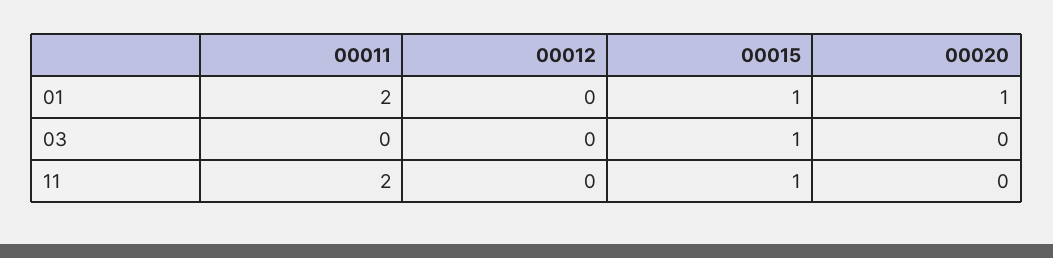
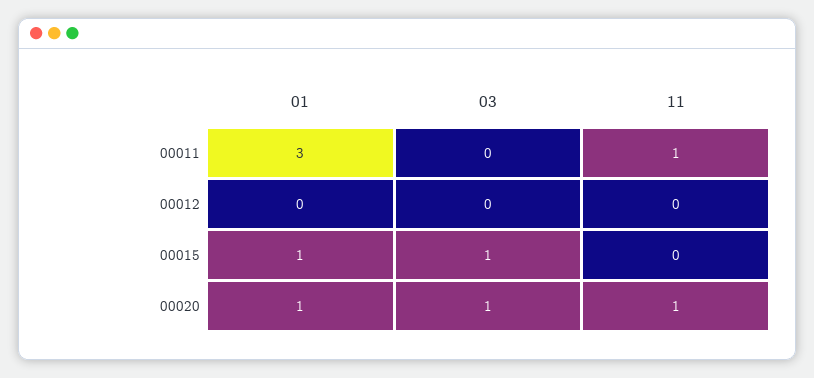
00011, 01: 2 -> 3
00020, 03: 0 -> 1
00011, 11: 2 -> 1
00015, 11: 1 -> 0
00020, 11: 0 -> 1

